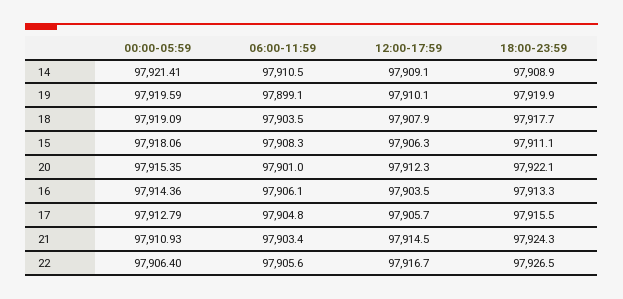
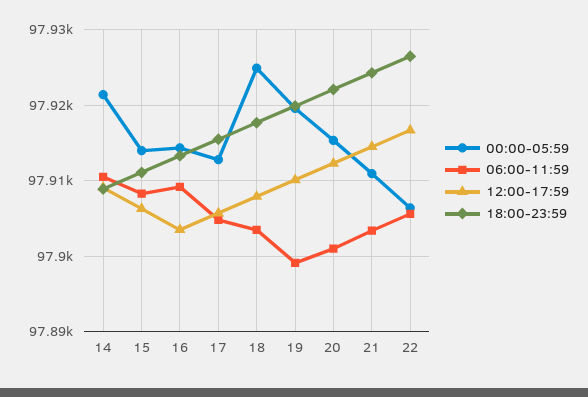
00:00-05:59, 18: 97919.09 -> 97925
00:00-05:59, 15: 97918.06 -> 97914
06:00-11:59, 16: 97906.1 -> 97909

